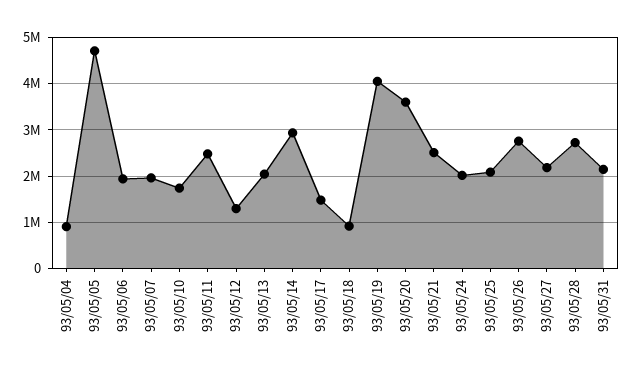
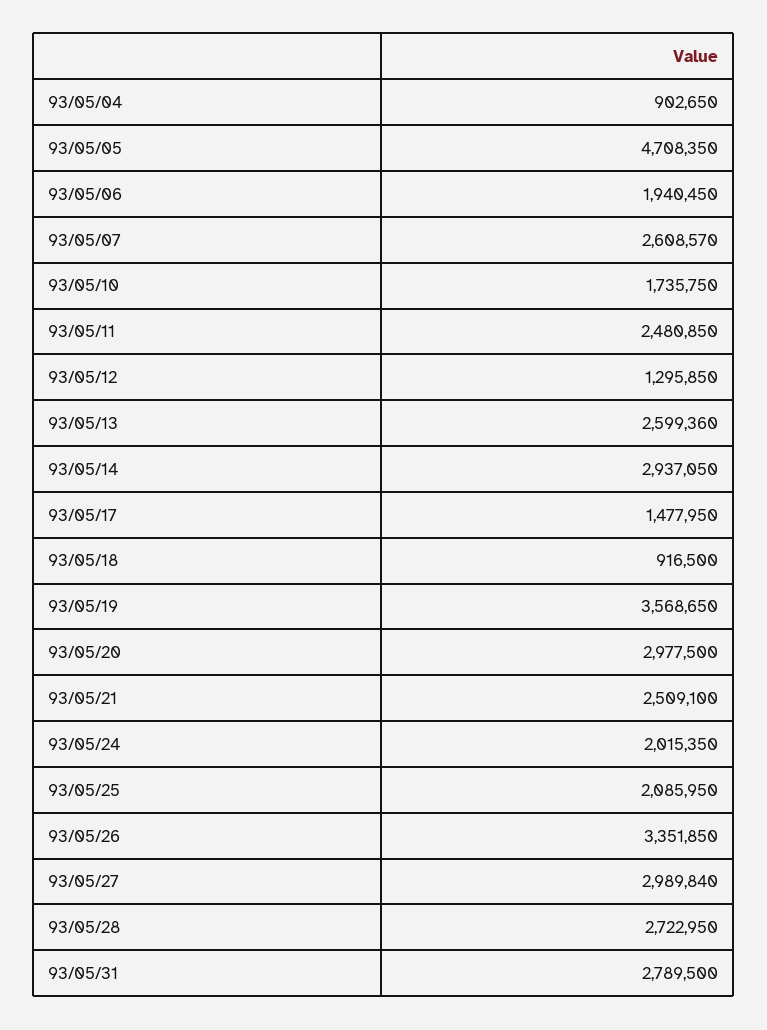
93/05/07: 2000000 -> 2608570
93/05/13: 2000000 -> 2599360
93/05/19: 4000000 -> 3568650
93/05/20: 3600000 -> 2977500
93/05/26: 2800000 -> 3351850
93/05/27: 2200000 -> 2989840
93/05/31: 2200000 -> 2789500

